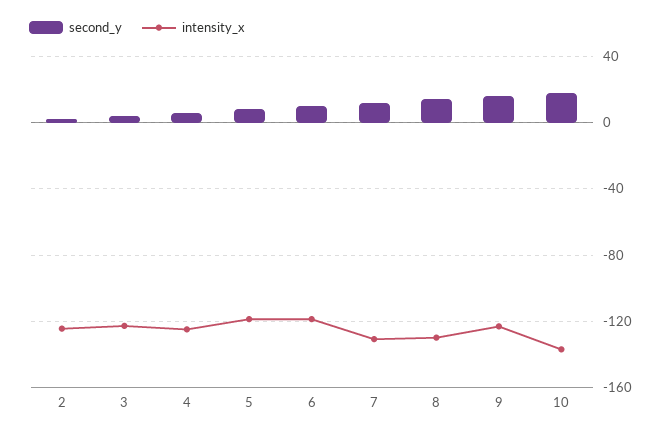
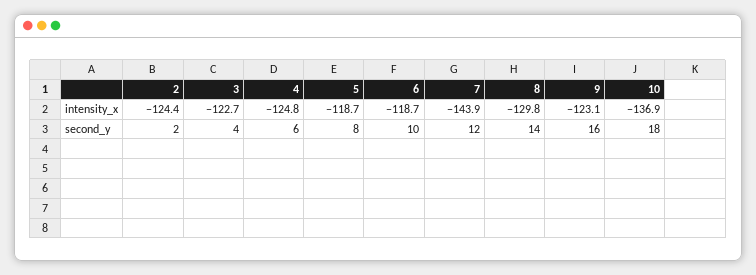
intensity_x, 7: -130 -> -143.9

